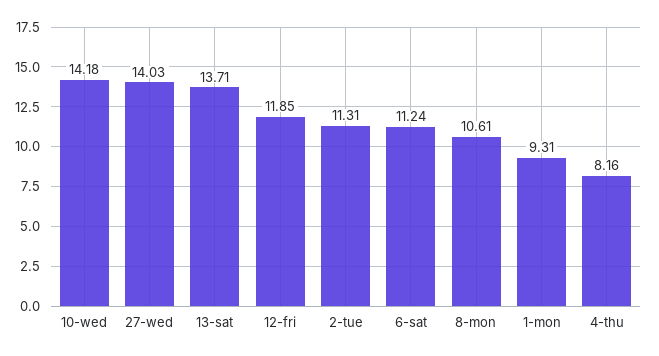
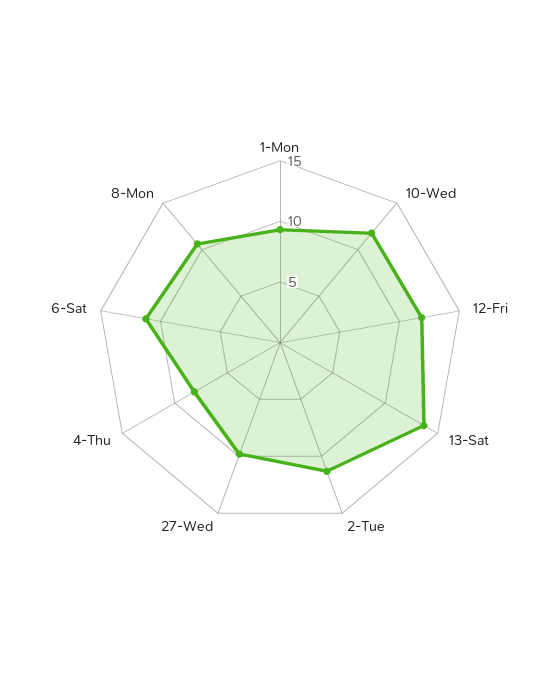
10-wed: 14.18 -> 12
27-wed: 14.03 -> 10

